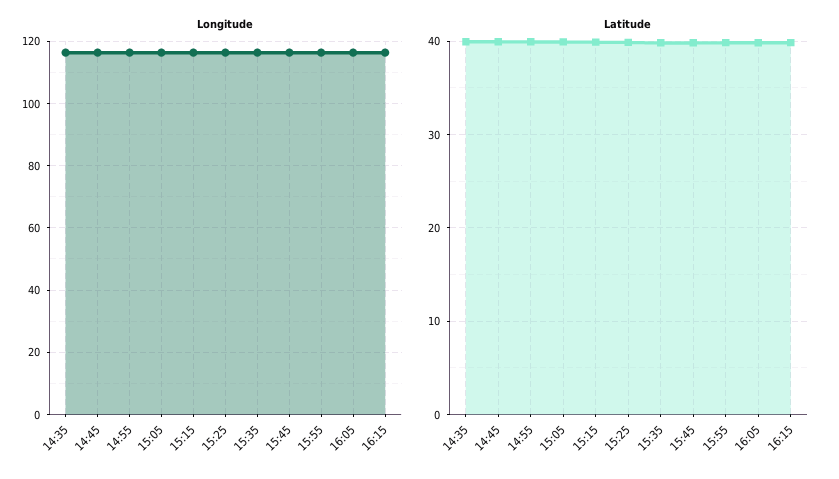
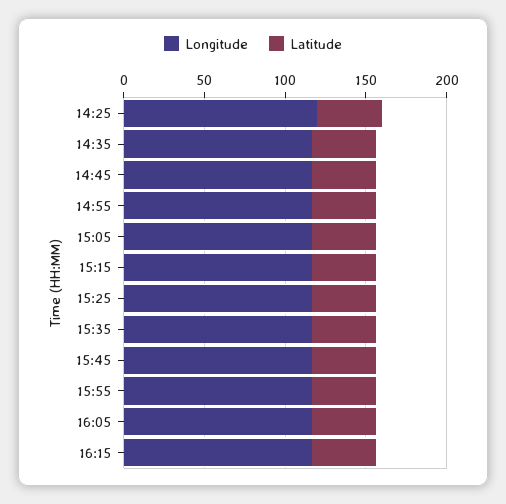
Longitude, 14:25: none -> 120
Latitude, 14:25: none -> 40

